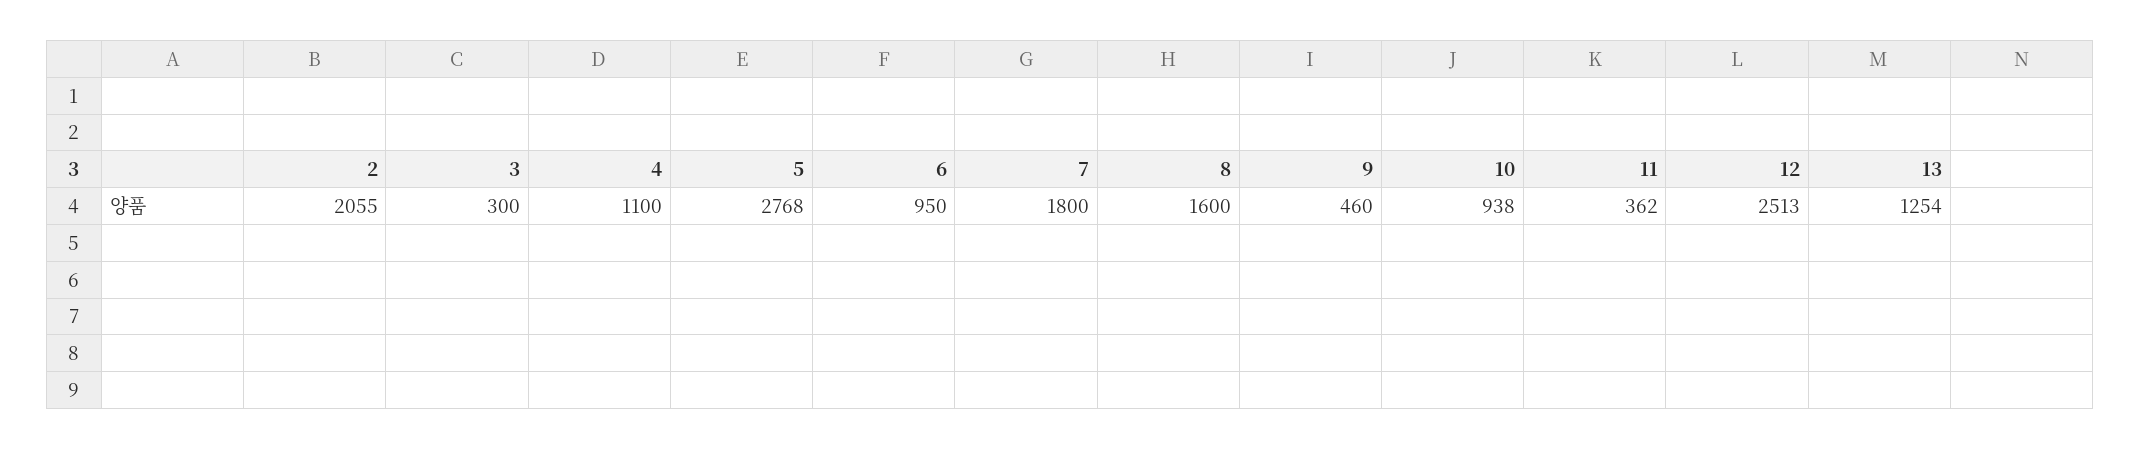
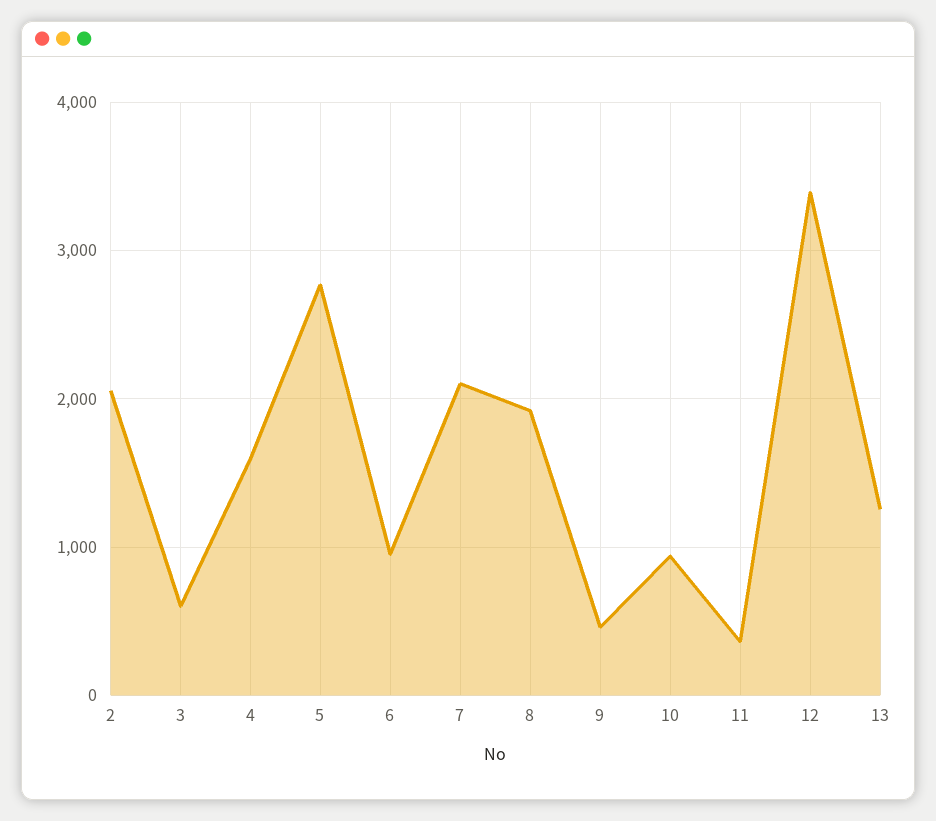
3: 300 -> 600
4: 1100 -> 1600
7: 1800 -> 2100
8: 1600 -> 1900
12: 2513 -> 3400

